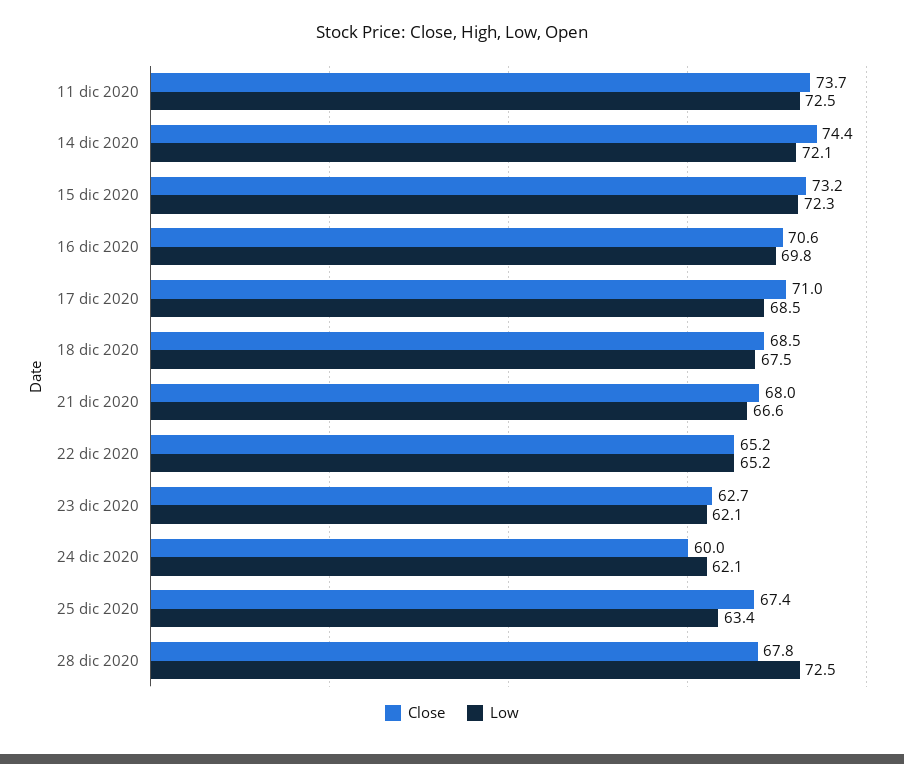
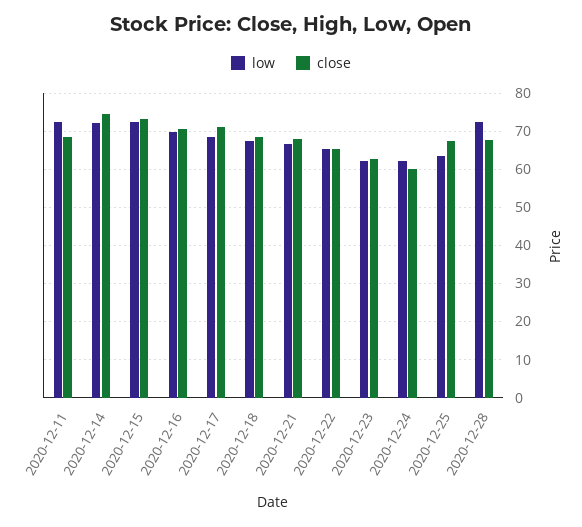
Close, 11 dic 2020: 73.7 -> 68

